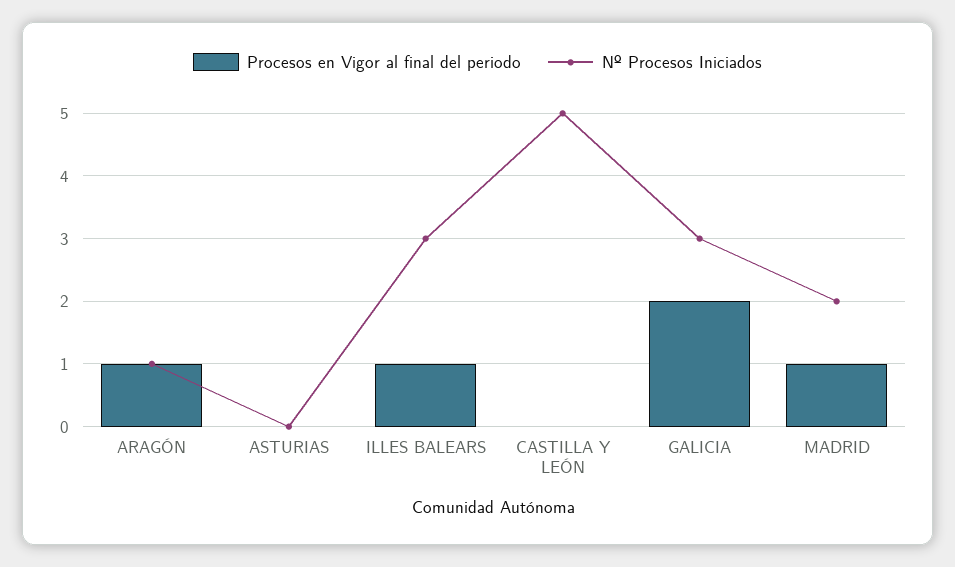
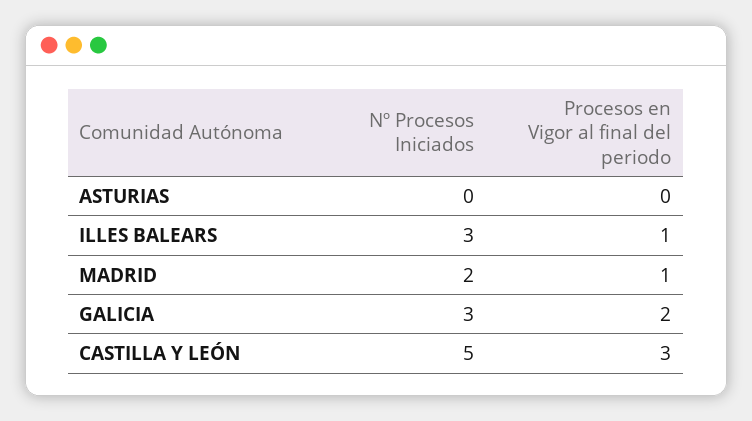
Procesos en Vigor al final del periodo, ARAGÓN: 1 -> none
Nº Procesos Iniciados, ARAGÓN: 1 -> none
Procesos en Vigor al final del periodo, CASTILLA Y LEÓN: 0 -> 3

